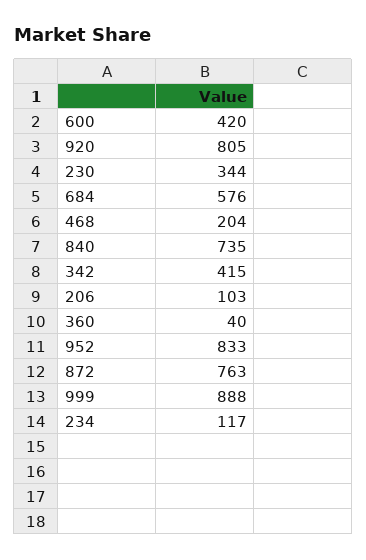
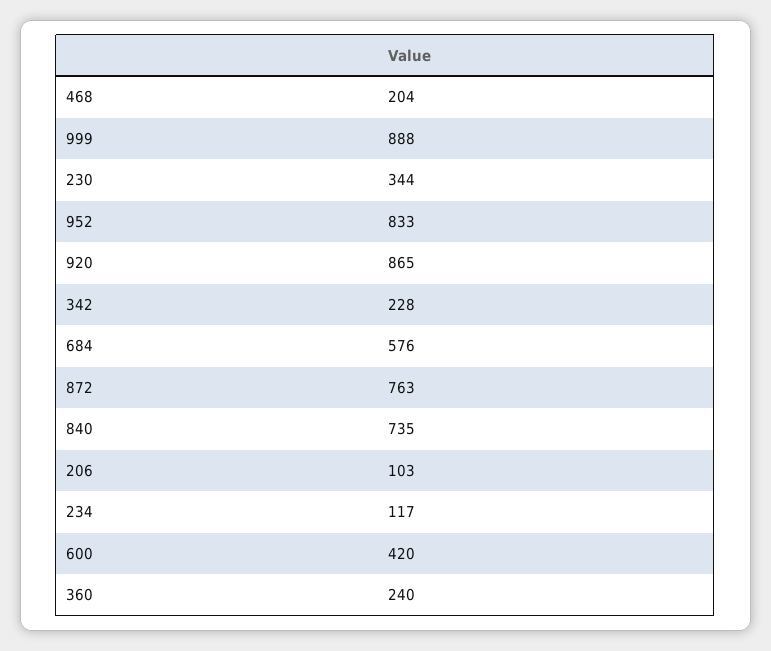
920: 805 -> 865
342: 415 -> 228
360: 40 -> 240

